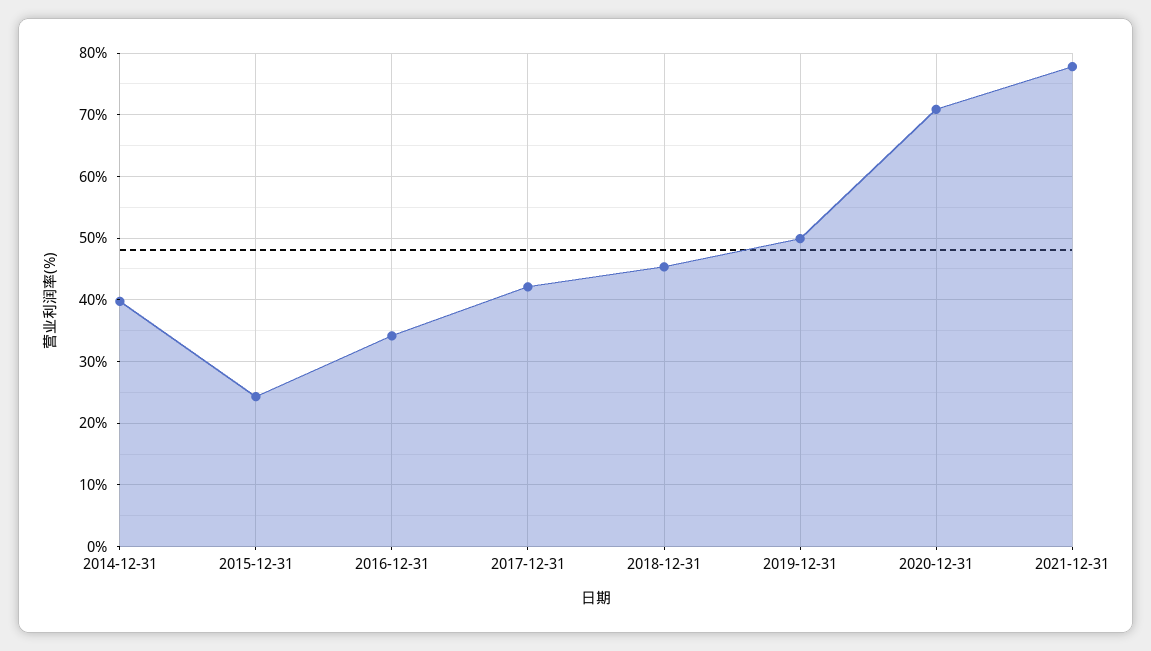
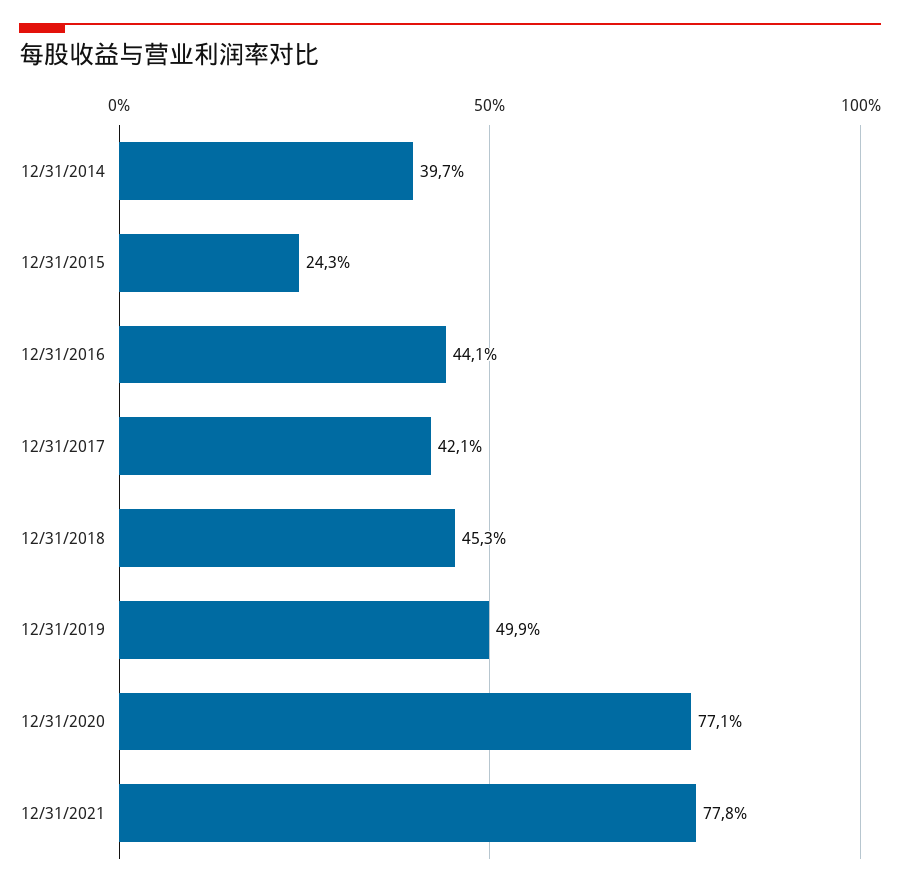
2016-12-31: 34 -> 44.1
2020-12-31: 71 -> 77.1

